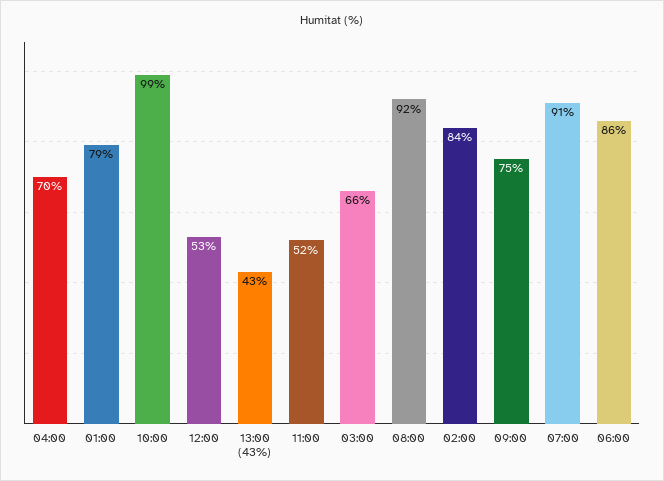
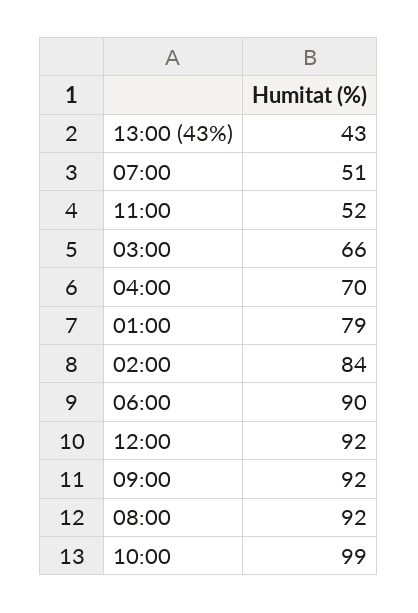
12:00: 53 -> 92
09:00: 75 -> 92
07:00: 91 -> 51
06:00: 86 -> 90

